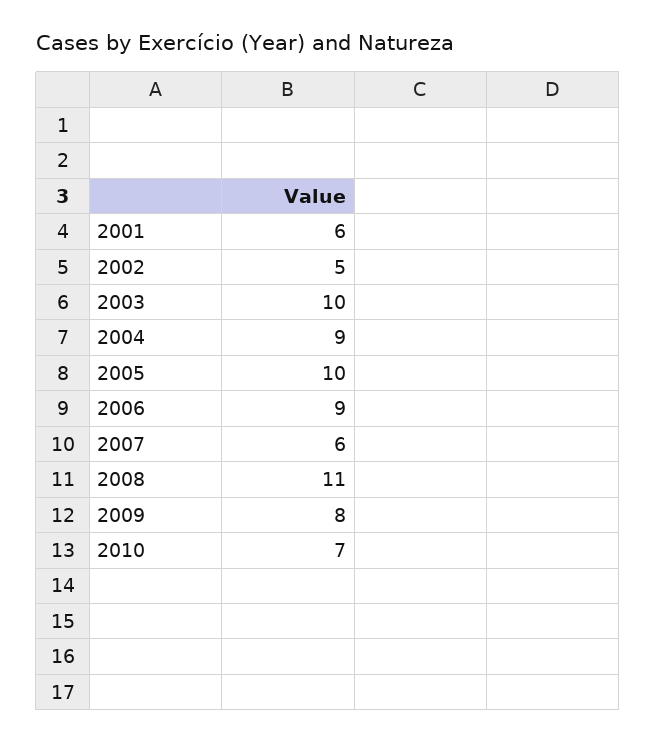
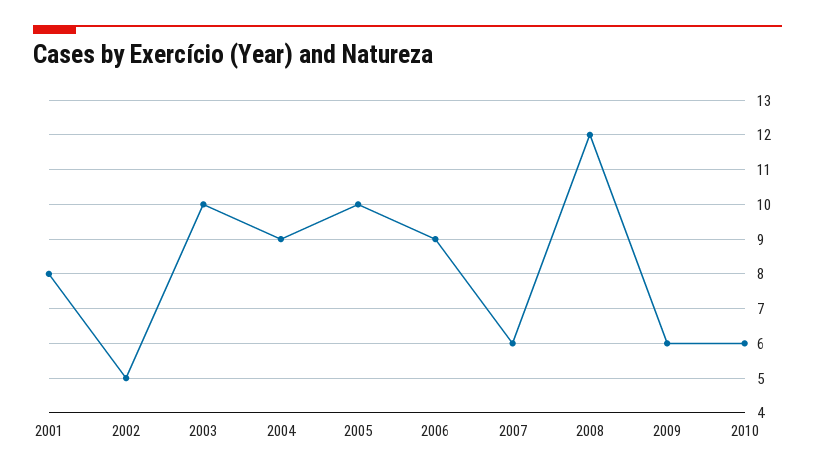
2001: 6 -> 8
2008: 11 -> 12
2009: 8 -> 6
2010: 7 -> 6

